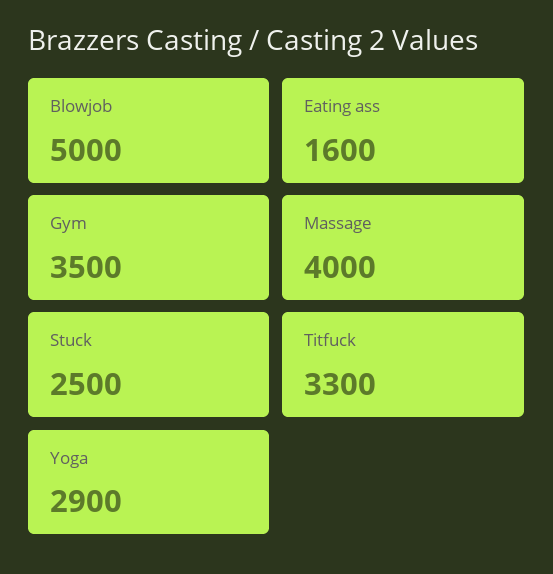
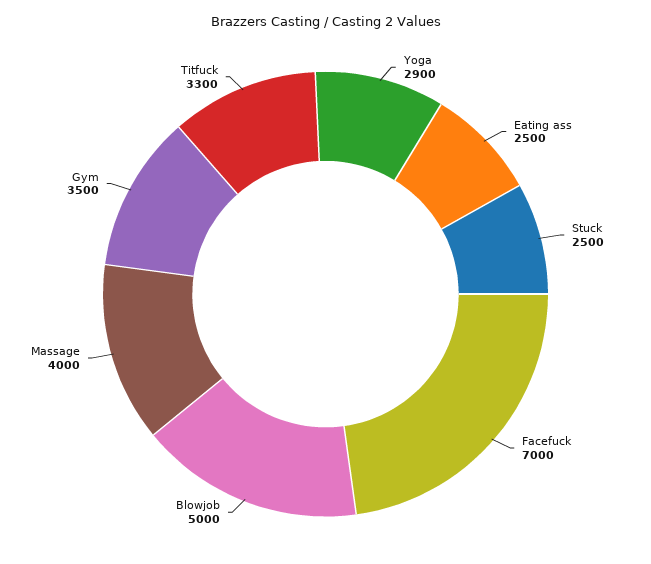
Eating ass: 1600 -> 2500
Facefuck: none -> 7000

